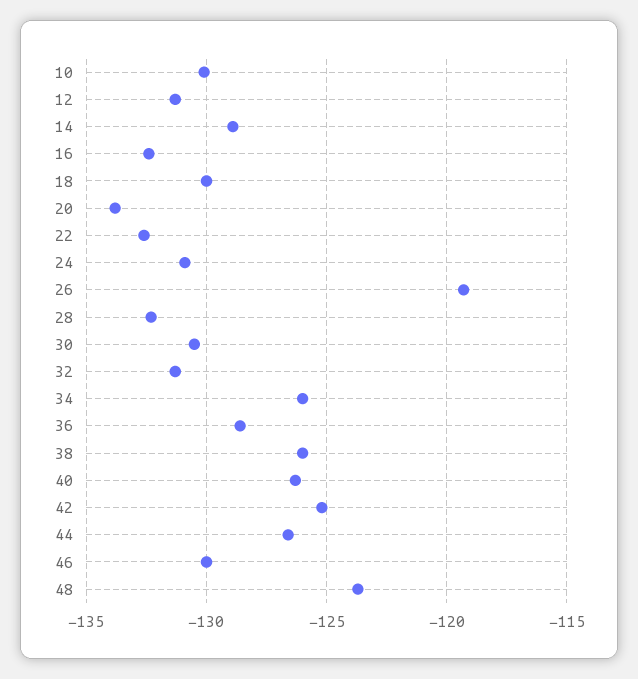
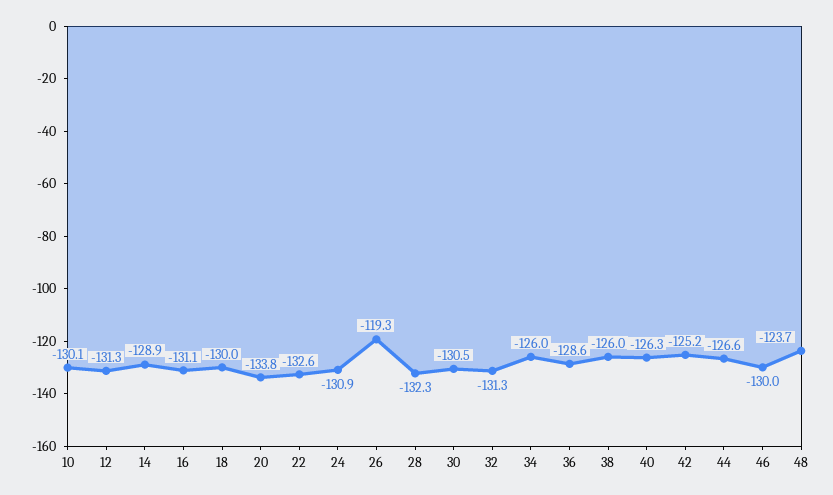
16: -132.5 -> -131.1

